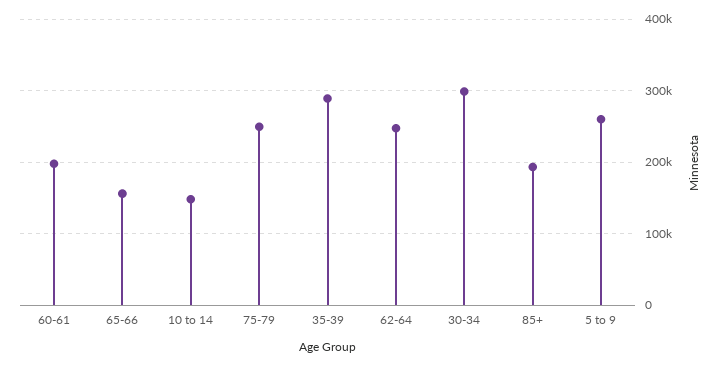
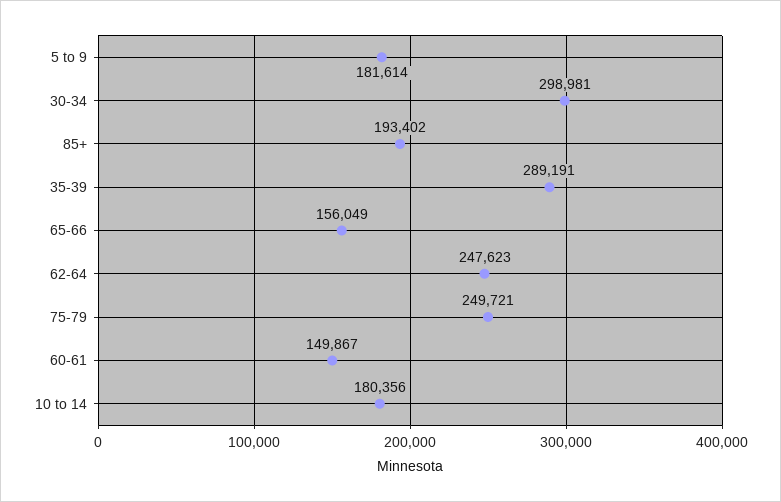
60-61: 200000 -> 149867
10 to 14: 150000 -> 180356
5 to 9: 260000 -> 181614

